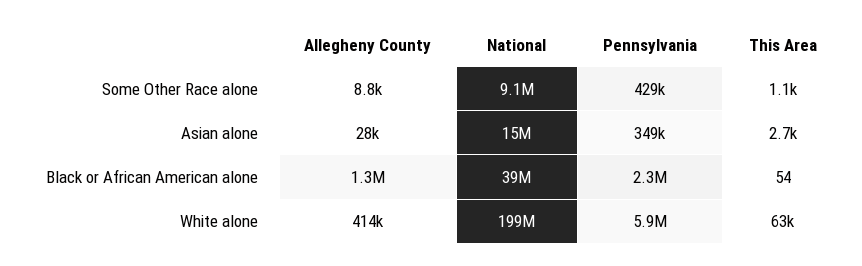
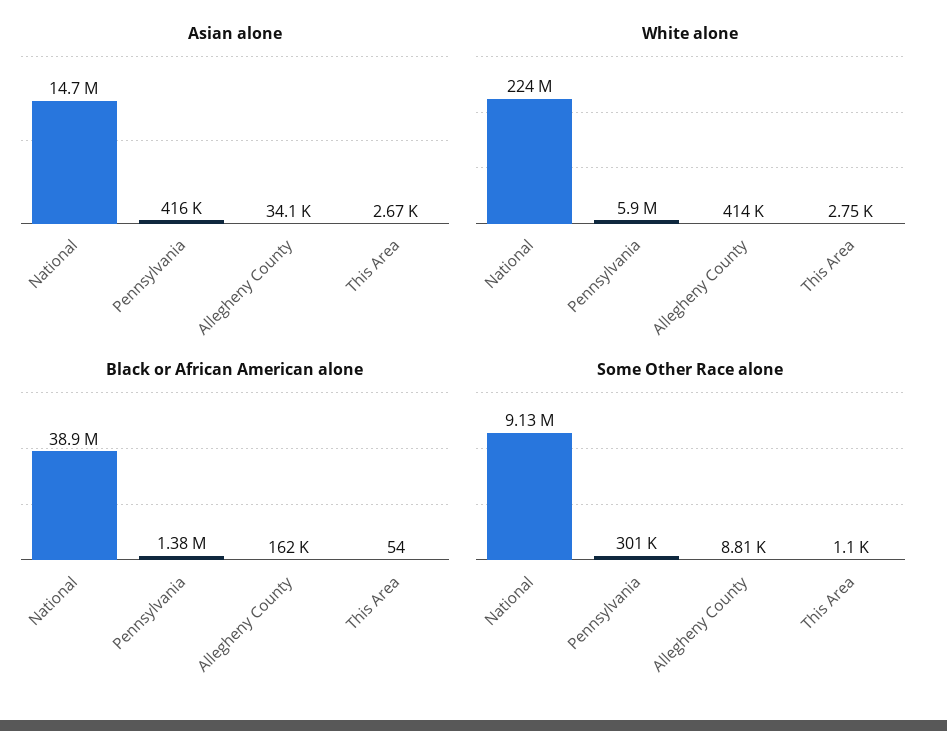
Some Other Race alone, Pennsylvania: 429000 -> 301000
Asian alone, Allegheny County: 28000 -> 34100
Asian alone, Pennsylvania: 349000 -> 416000
Black or African American alone, Allegheny County: 1300000 -> 162000
Black or African American alone, Pennsylvania: 2300000 -> 1380000
White alone, National: 199000000 -> 224000000
White alone, This Area: 63000 -> 2750

